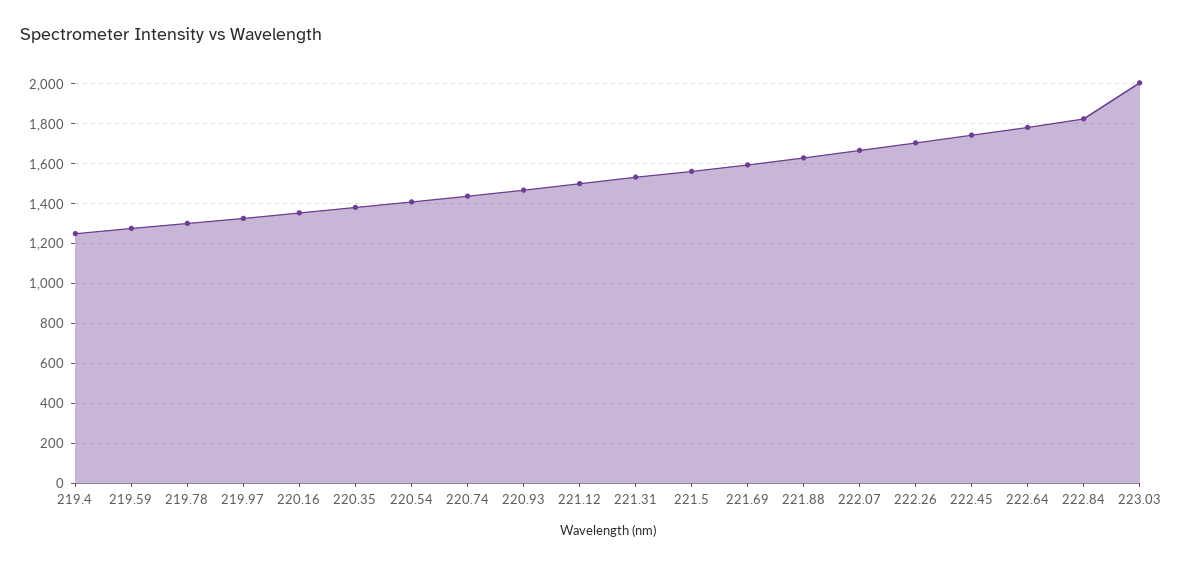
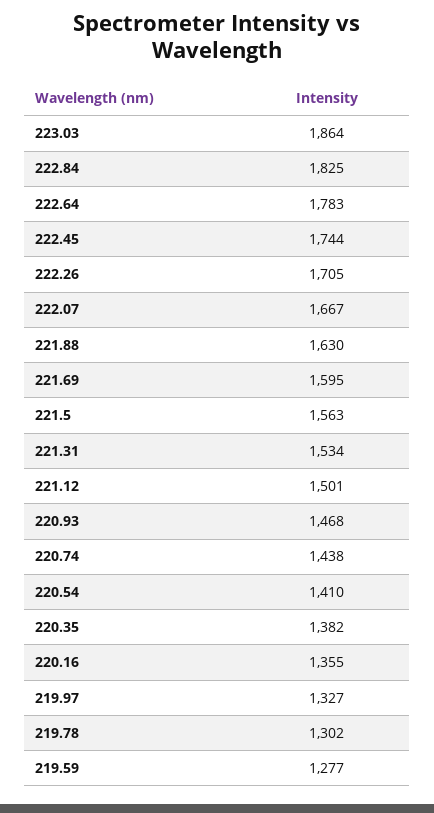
219.4: 1250 -> none
223.03: 2000 -> 1864

